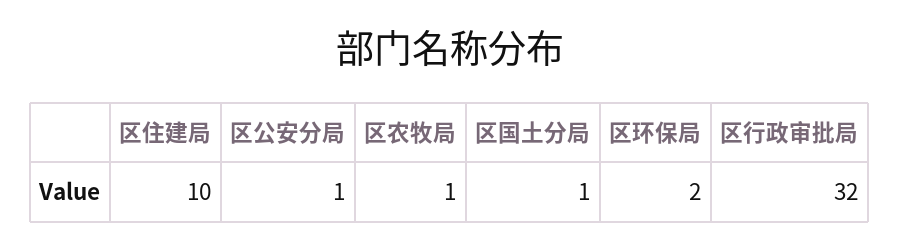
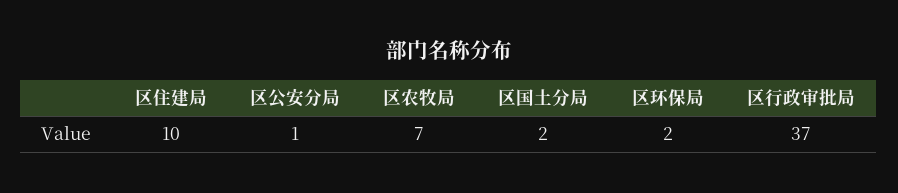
区农牧局: 1 -> 7
区国土分局: 1 -> 2
区行政审批局: 32 -> 37

